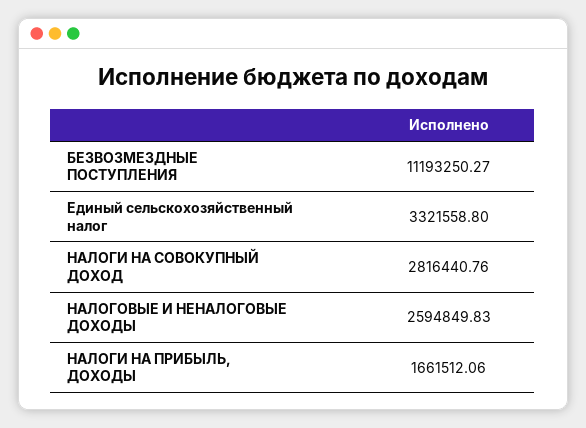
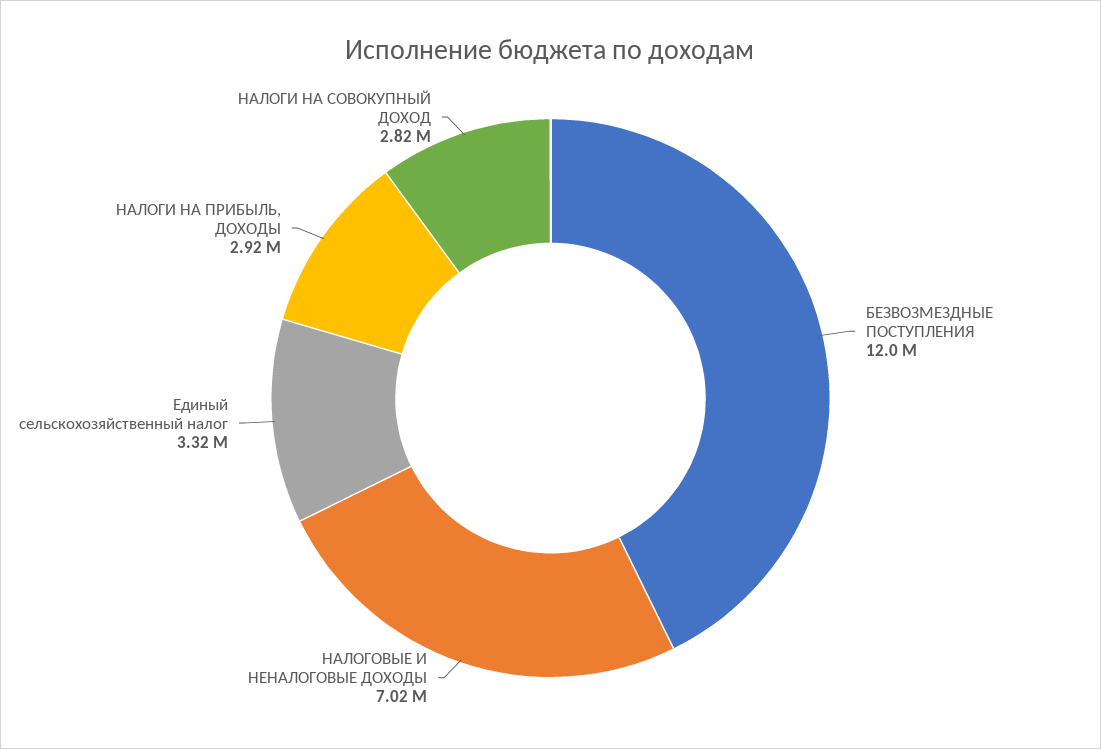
БЕЗВОЗМЕЗДНЫЕ ПОСТУПЛЕНИЯ: 11193250.27 -> 12000000
НАЛОГОВЫЕ И НЕНАЛОГОВЫЕ ДОХОДЫ: 2594849.83 -> 7020000
НАЛОГИ НА ПРИБЫЛЬ, ДОХОДЫ: 1661512.06 -> 2920000

